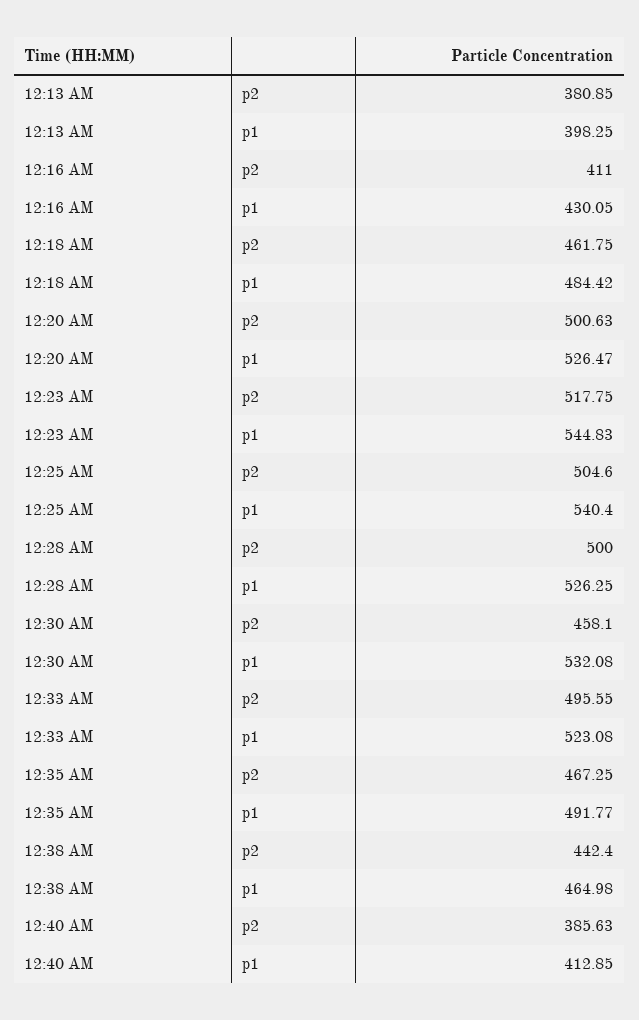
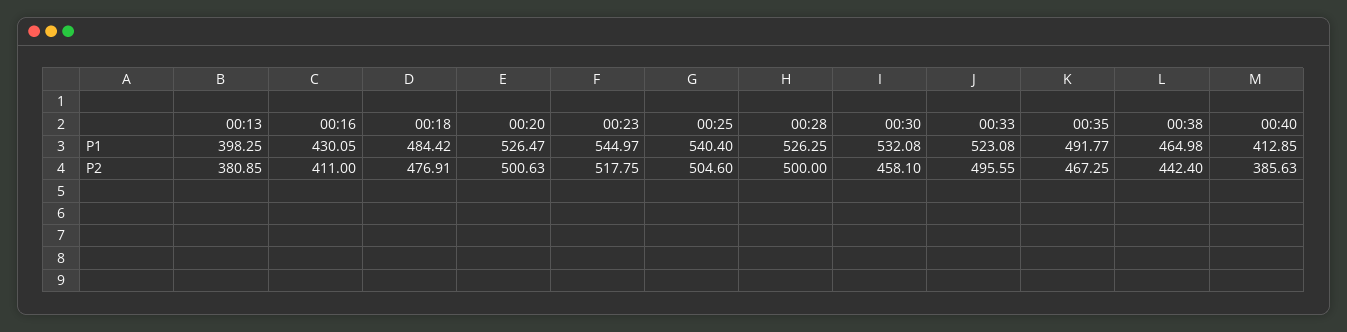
12:18 AM, p2: 461.75 -> 476.91
12:23 AM, p1: 544.83 -> 544.97

